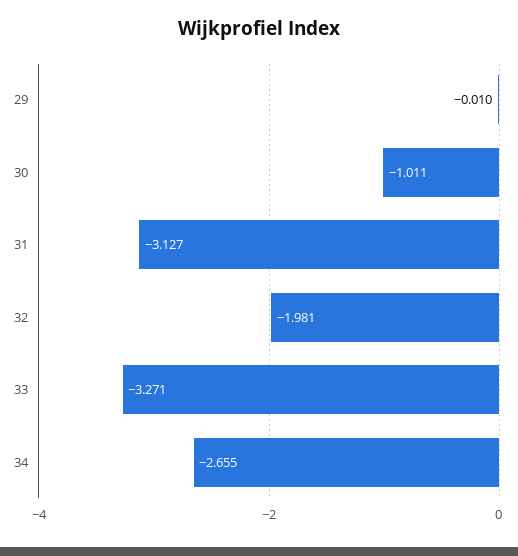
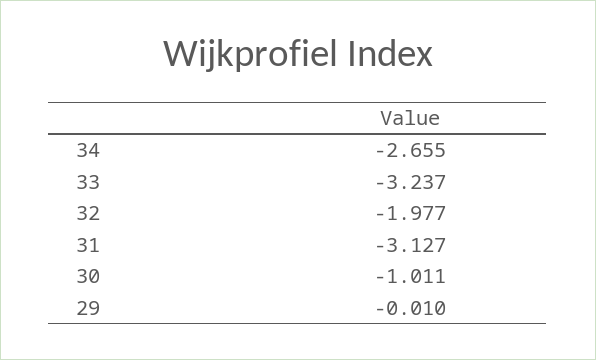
32: -1.981 -> -1.977
33: -3.271 -> -3.237

